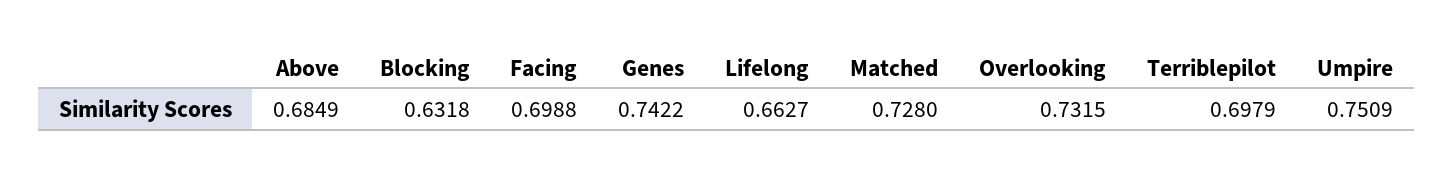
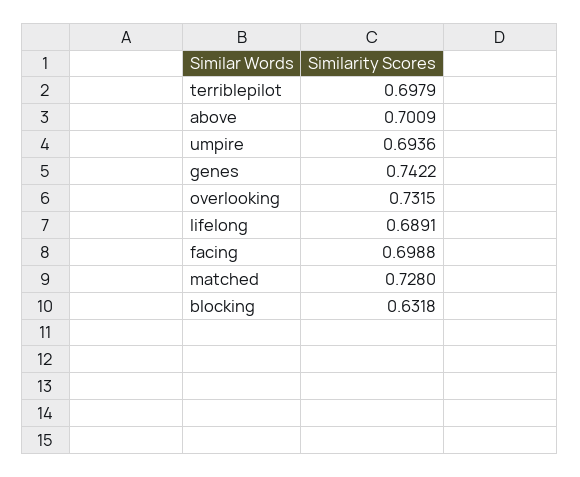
Above: 0.6849 -> 0.7009
Lifelong: 0.6627 -> 0.6891
Umpire: 0.7509 -> 0.6936

